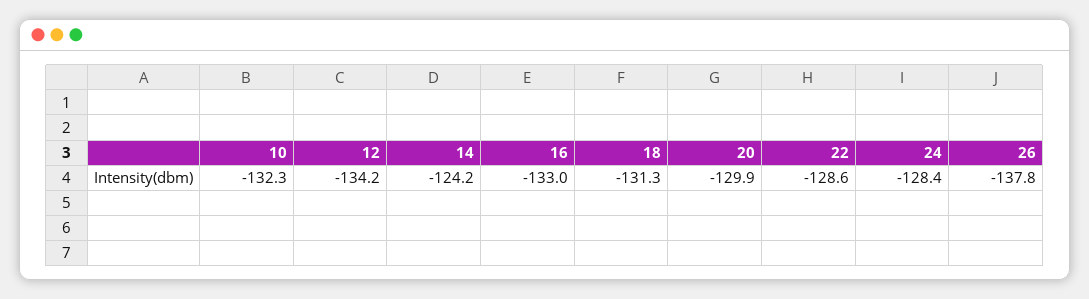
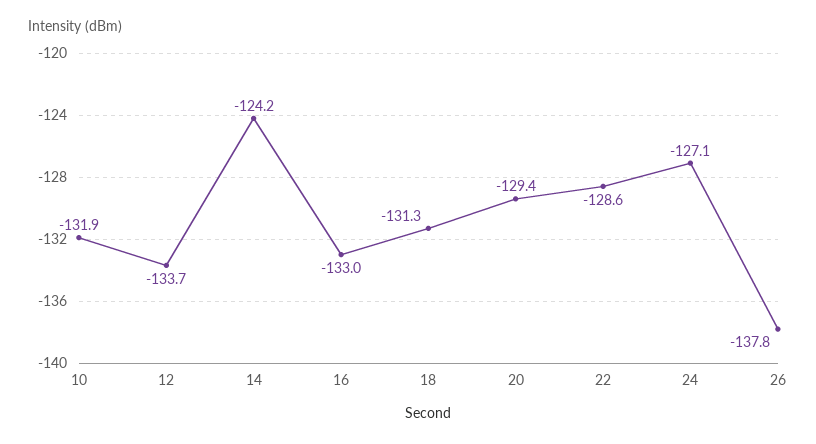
10: -132.3 -> -131.9
12: -134.2 -> -133.7
20: -129.9 -> -129.4
24: -128.4 -> -127.1

